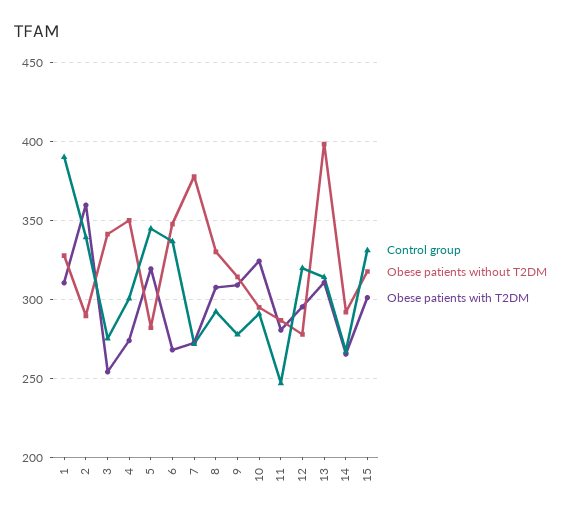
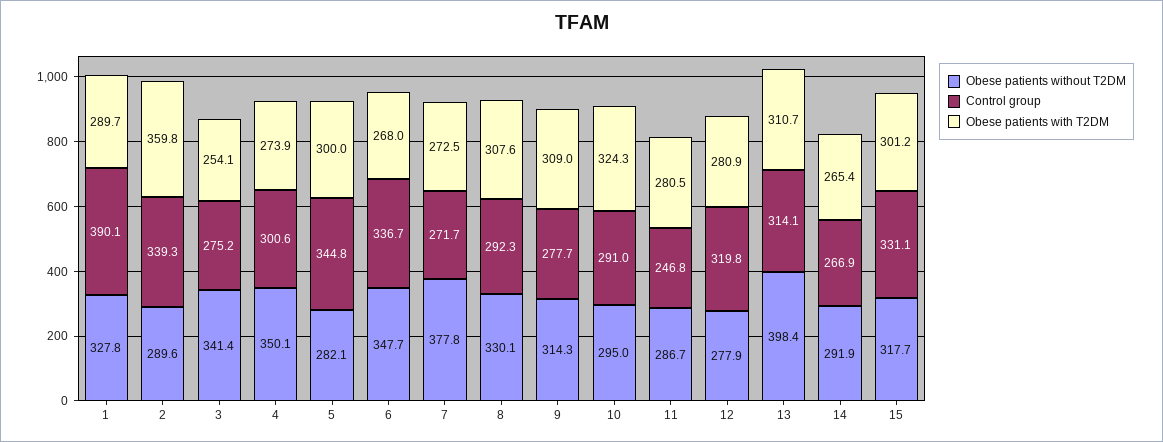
Obese patients with T2DM, 1: 310 -> 289.7
Obese patients with T2DM, 5: 320 -> 300
Obese patients with T2DM, 12: 295 -> 280.9

